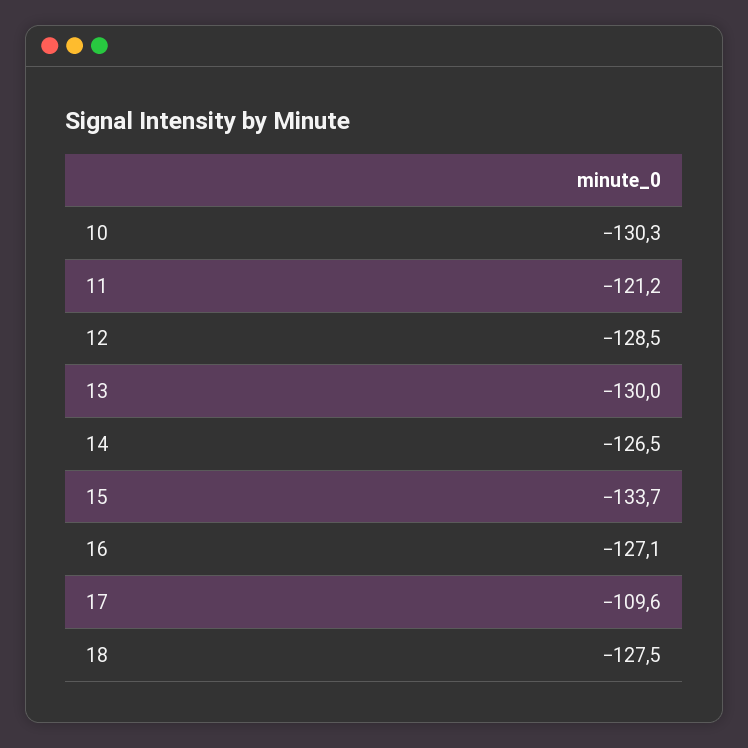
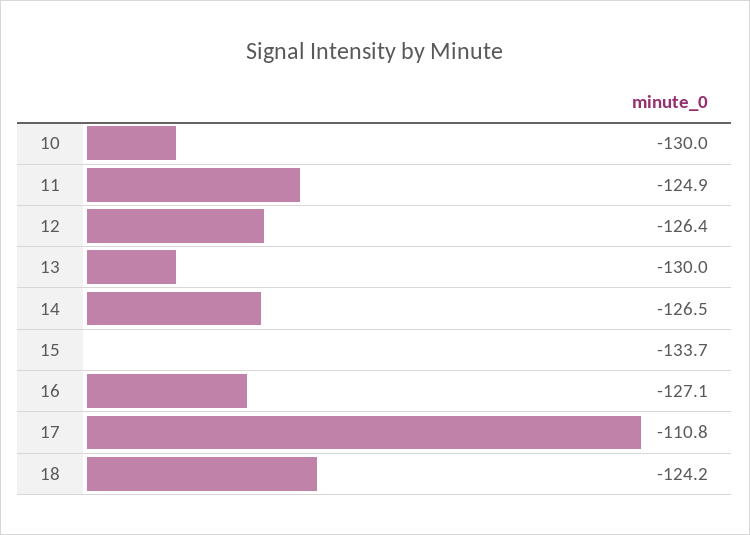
10: -130.3 -> -130
11: -121.2 -> -124.9
12: -128.5 -> -126.4
17: -109.6 -> -110.8
18: -127.5 -> -124.2

